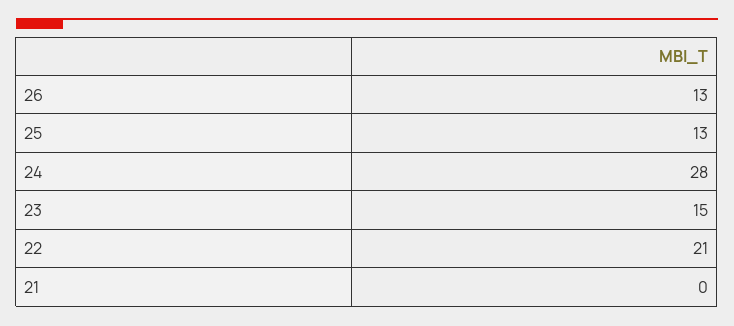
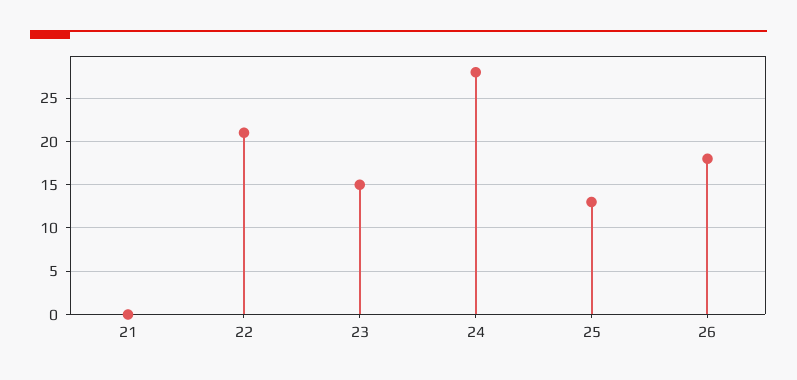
26: 13 -> 18

